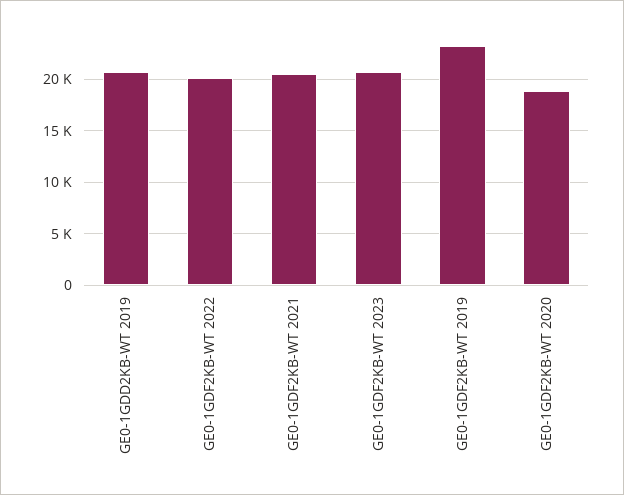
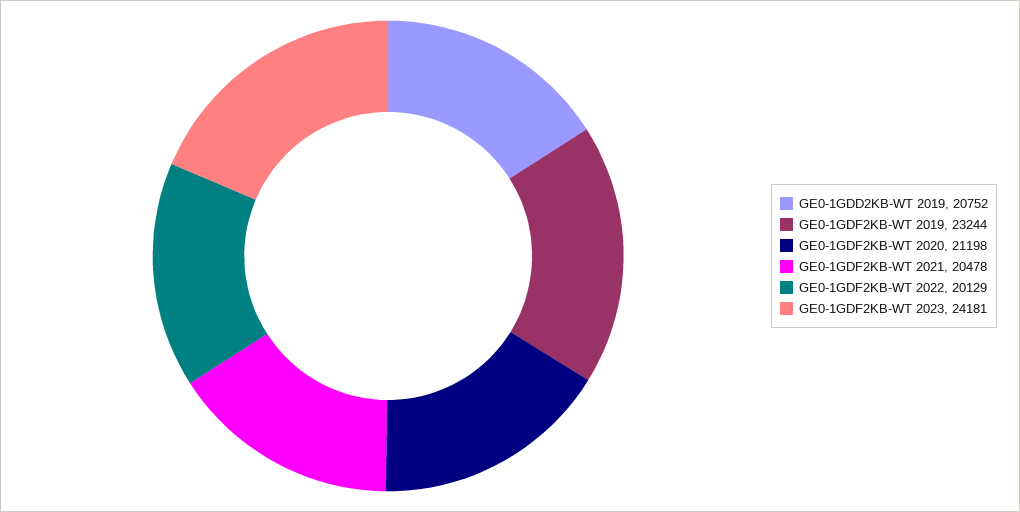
GE0-1GDF2KB-WT 2023: 21000 -> 24181
GE0-1GDF2KB-WT 2020: 19000 -> 21198

